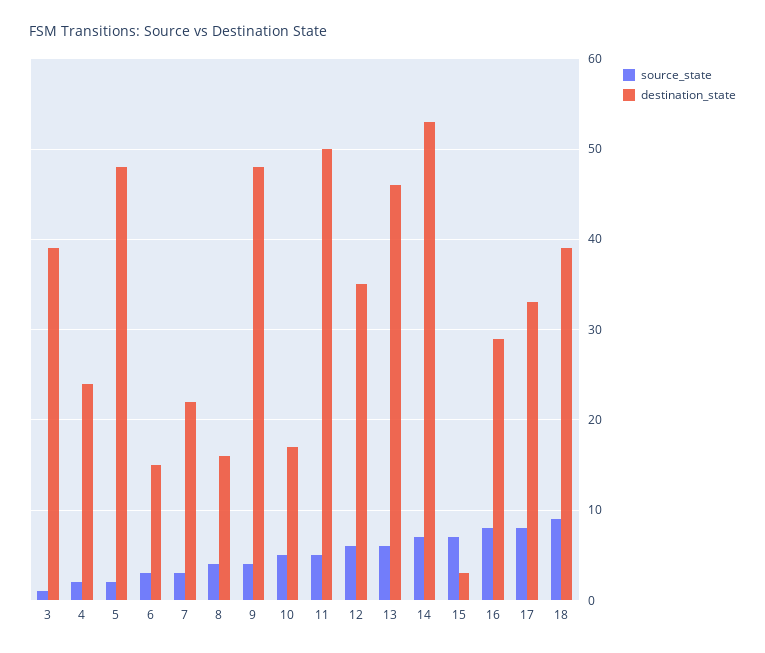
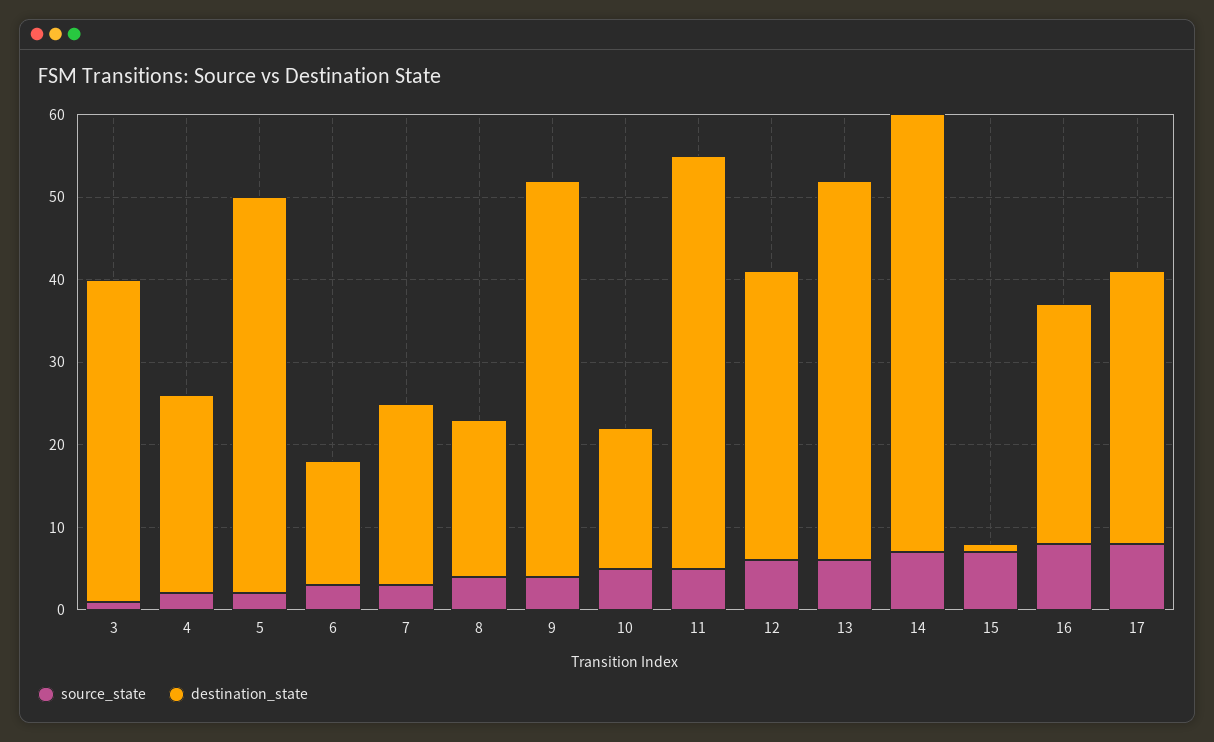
destination_state, 8: 16 -> 19
destination_state, 15: 3 -> 1
source_state, 18: 9 -> none
destination_state, 18: 39 -> none

